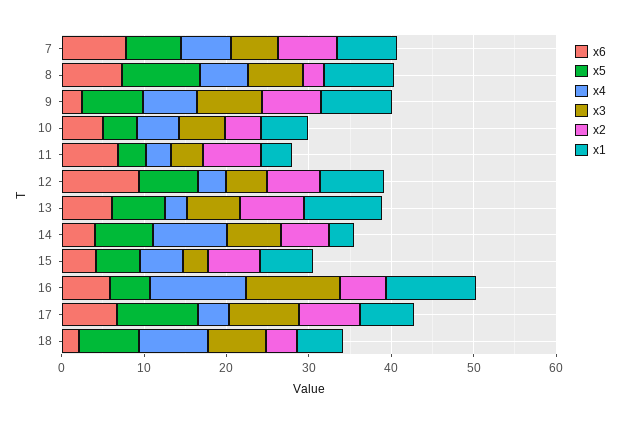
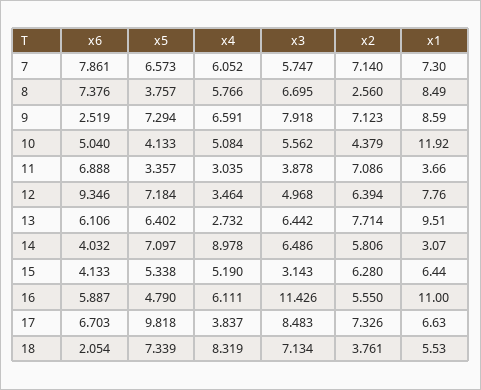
x5, 8: 10 -> 3.757
x1, 10: 6 -> 11.92
x4, 16: 12 -> 6.111

